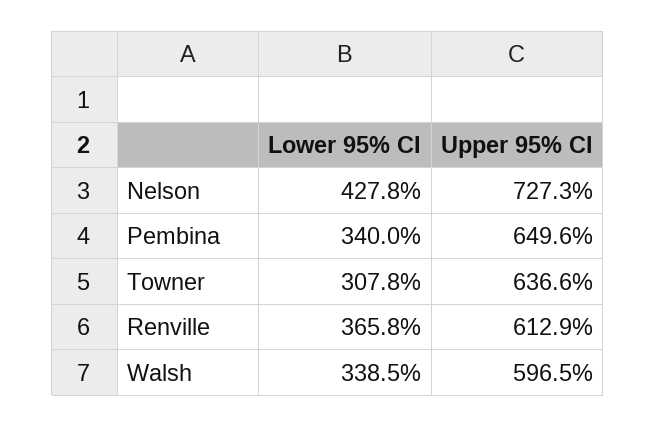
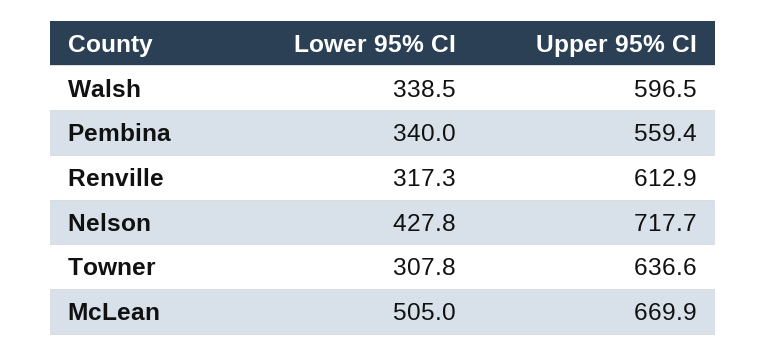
Upper 95% CI, Nelson: 727.3 -> 717.7
Upper 95% CI, Pembina: 649.6 -> 559.4
Lower 95% CI, Renville: 365.8 -> 317.3
Lower 95% CI, McLean: none -> 505
Upper 95% CI, McLean: none -> 669.9

